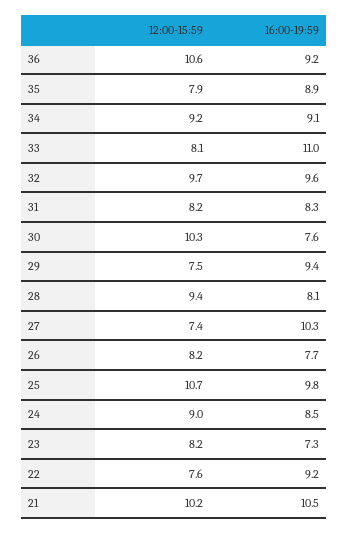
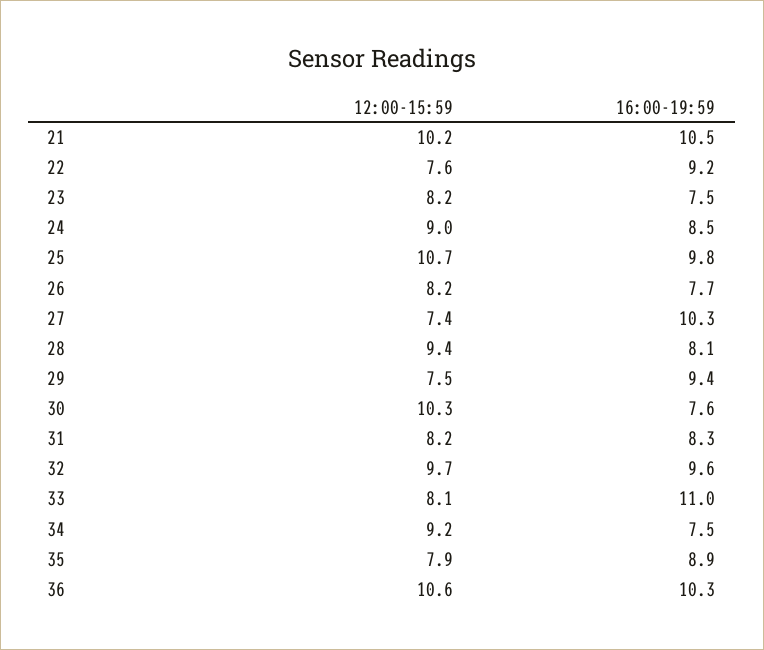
16:00-19:59, 36: 9.2 -> 10.3
16:00-19:59, 34: 9.1 -> 7.5
16:00-19:59, 23: 7.3 -> 7.5

